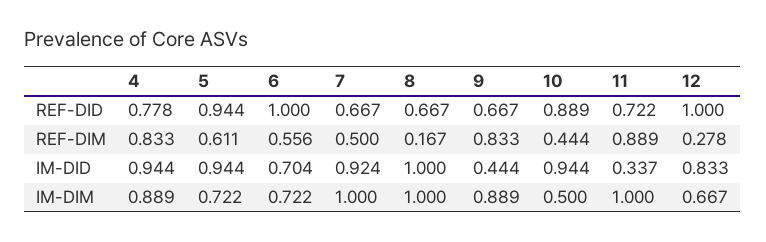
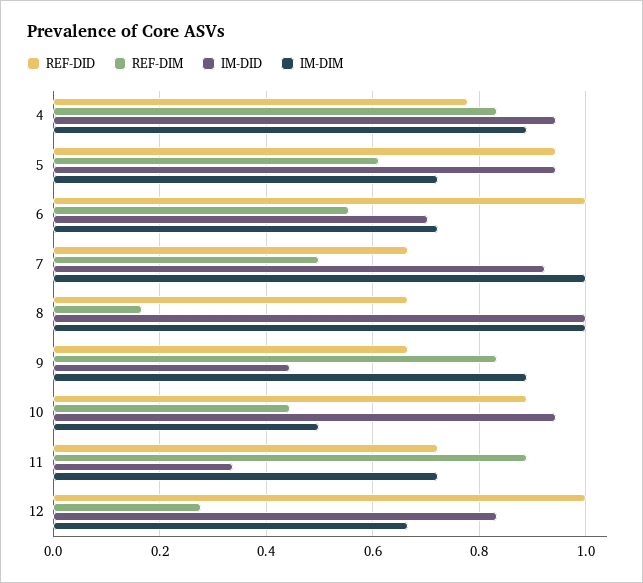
IM-DIM, 11: 1 -> 0.72

